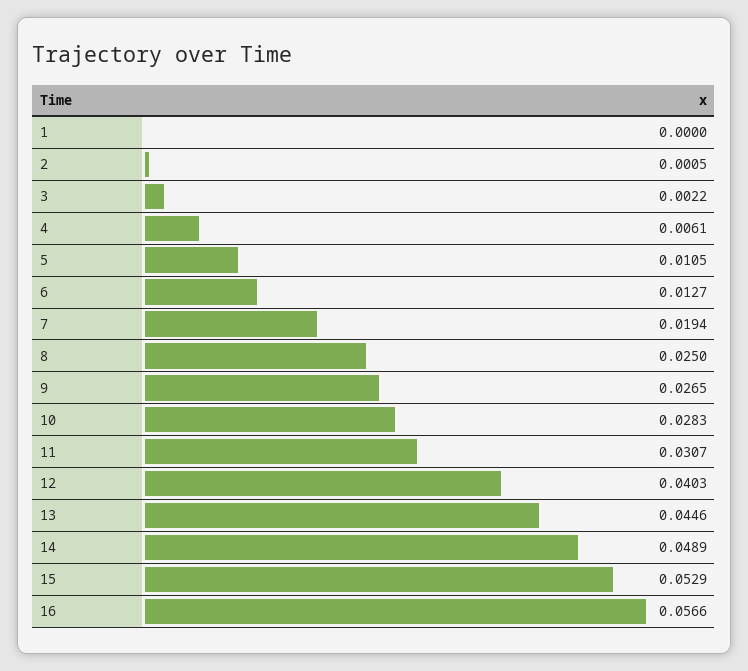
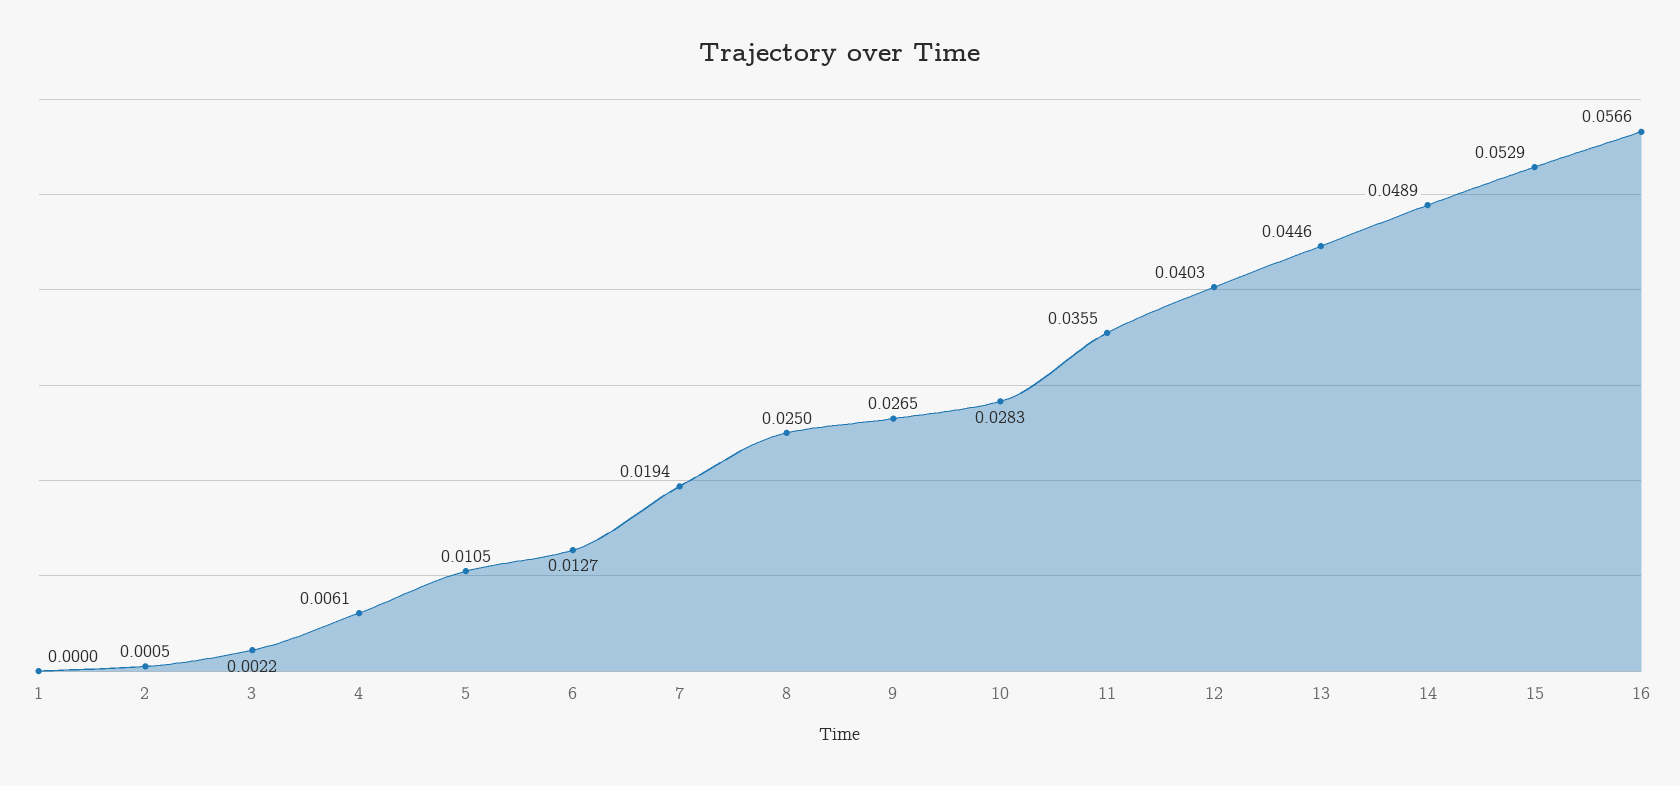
11: 0.0307 -> 0.0355

